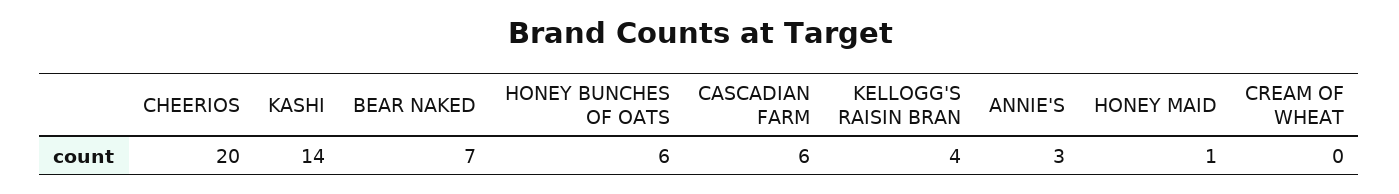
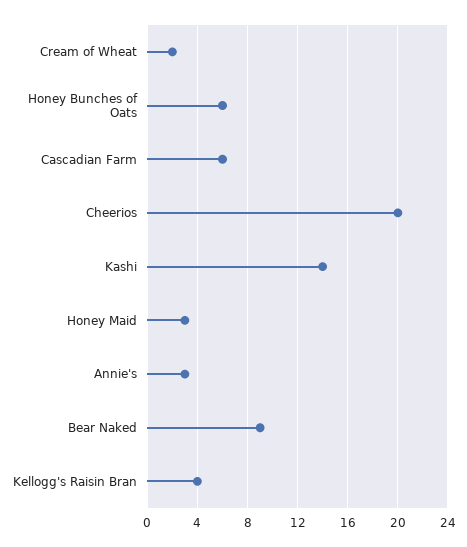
BEAR NAKED: 7 -> 9
HONEY MAID: 1 -> 3
CREAM OF WHEAT: 0 -> 2

